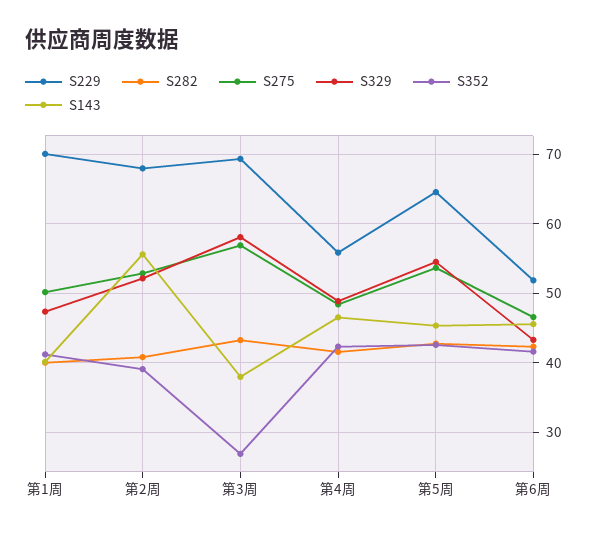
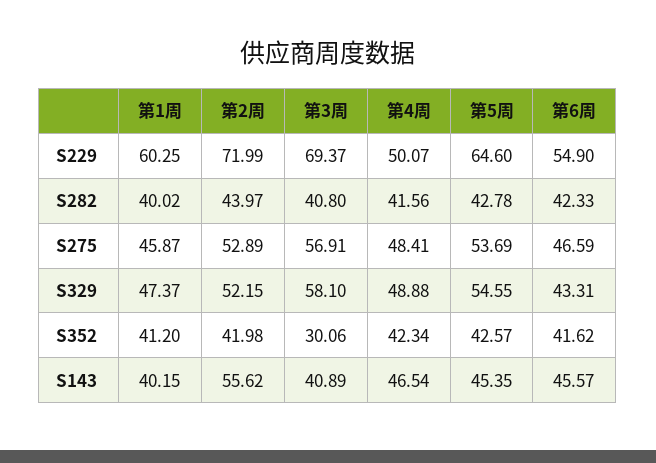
S229, 第1周: 70 -> 60.25
S275, 第1周: 50 -> 45.87
S229, 第2周: 68 -> 71.99
S282, 第2周: 41 -> 43.97
S352, 第2周: 39 -> 41.98
S282, 第3周: 43 -> 40.8
S352, 第3周: 27 -> 30.06
S143, 第3周: 38 -> 40.89
S229, 第4周: 56 -> 50.07
S229, 第6周: 52 -> 54.9

